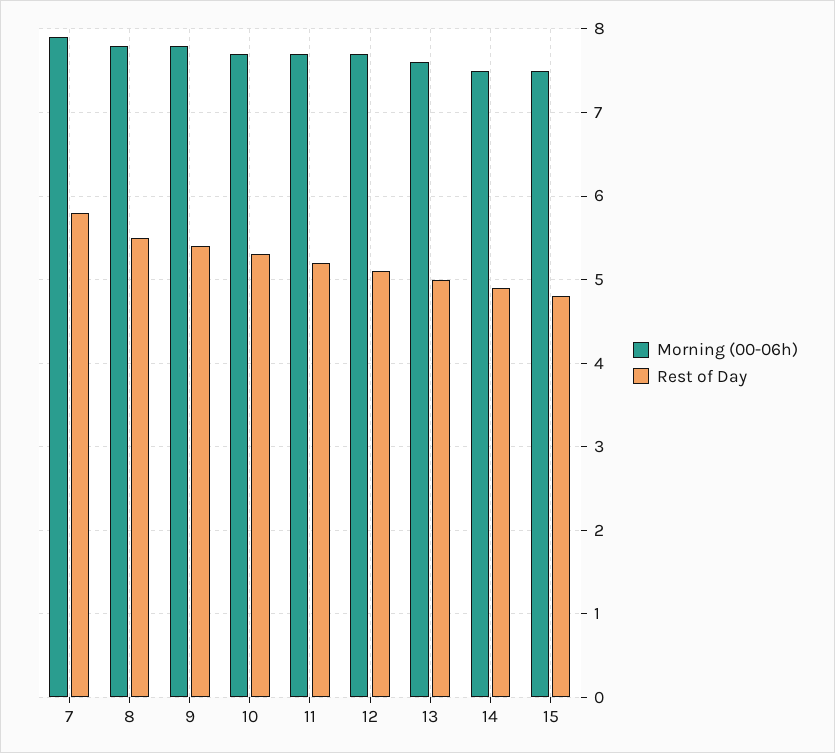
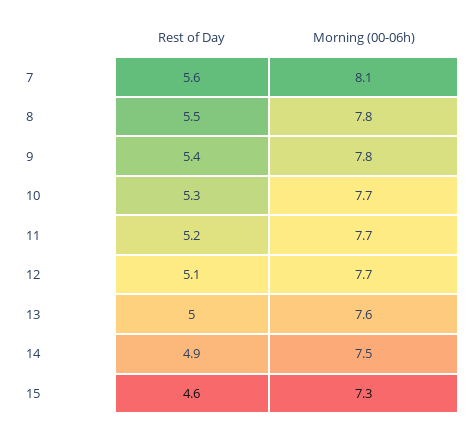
Morning (00-06h), 7: 7.9 -> 8.1
Rest of Day, 7: 5.8 -> 5.6
Morning (00-06h), 15: 7.5 -> 7.3
Rest of Day, 15: 4.8 -> 4.6

